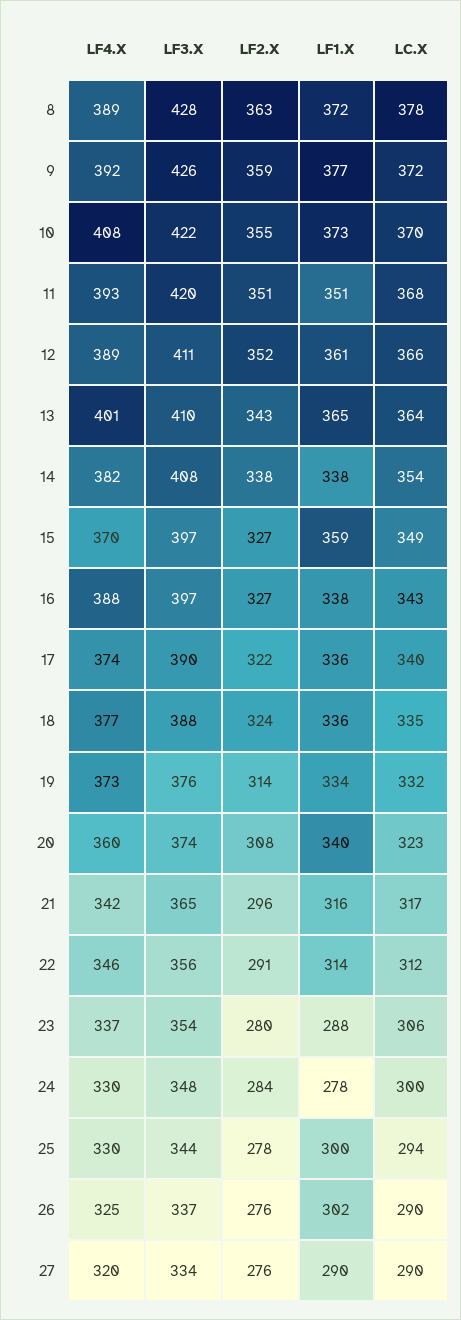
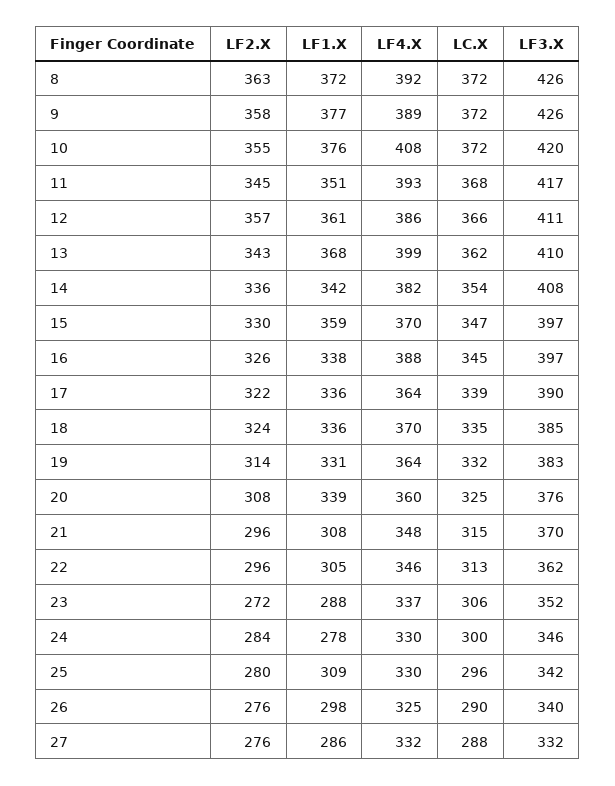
LF4.X, 8: 389 -> 392
LF3.X, 8: 428 -> 426
LC.X, 8: 378 -> 372
LF4.X, 9: 392 -> 389
LF2.X, 9: 359 -> 358
LF3.X, 10: 422 -> 420
LF1.X, 10: 373 -> 376
LC.X, 10: 370 -> 372
LF3.X, 11: 420 -> 417
LF2.X, 11: 351 -> 345
LF4.X, 12: 389 -> 386
LF2.X, 12: 352 -> 357
LF4.X, 13: 401 -> 399
LF1.X, 13: 365 -> 368
LC.X, 13: 364 -> 362
LF2.X, 14: 338 -> 336
LF1.X, 14: 338 -> 342
LF2.X, 15: 327 -> 330
LC.X, 15: 349 -> 347
LF2.X, 16: 327 -> 326
LC.X, 16: 343 -> 345
LF4.X, 17: 374 -> 364
LC.X, 17: 340 -> 339
LF4.X, 18: 377 -> 370
LF3.X, 18: 388 -> 385
LF4.X, 19: 373 -> 364
LF3.X, 19: 376 -> 383
LF1.X, 19: 334 -> 331
LF3.X, 20: 374 -> 376
LF1.X, 20: 340 -> 339
LC.X, 20: 323 -> 325
LF4.X, 21: 342 -> 348
LF3.X, 21: 365 -> 370
LF1.X, 21: 316 -> 308
LC.X, 21: 317 -> 315
LF3.X, 22: 356 -> 362
LF2.X, 22: 291 -> 296
LF1.X, 22: 314 -> 305
LC.X, 22: 312 -> 313
LF3.X, 23: 354 -> 352
LF2.X, 23: 280 -> 272
LF3.X, 24: 348 -> 346
LF3.X, 25: 344 -> 342
LF2.X, 25: 278 -> 280
LF1.X, 25: 300 -> 309
LC.X, 25: 294 -> 296
LF3.X, 26: 337 -> 340
LF1.X, 26: 302 -> 298
LF4.X, 27: 320 -> 332
LF3.X, 27: 334 -> 332
LF1.X, 27: 290 -> 286
LC.X, 27: 290 -> 288

